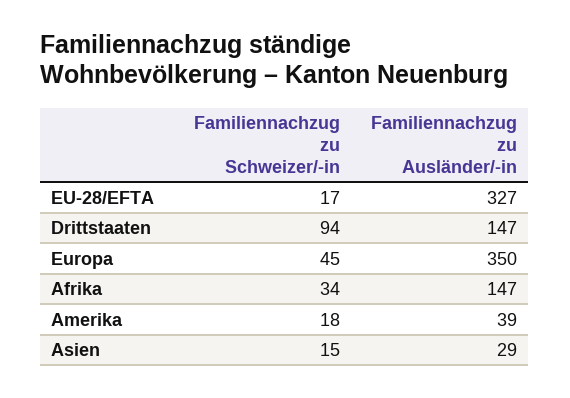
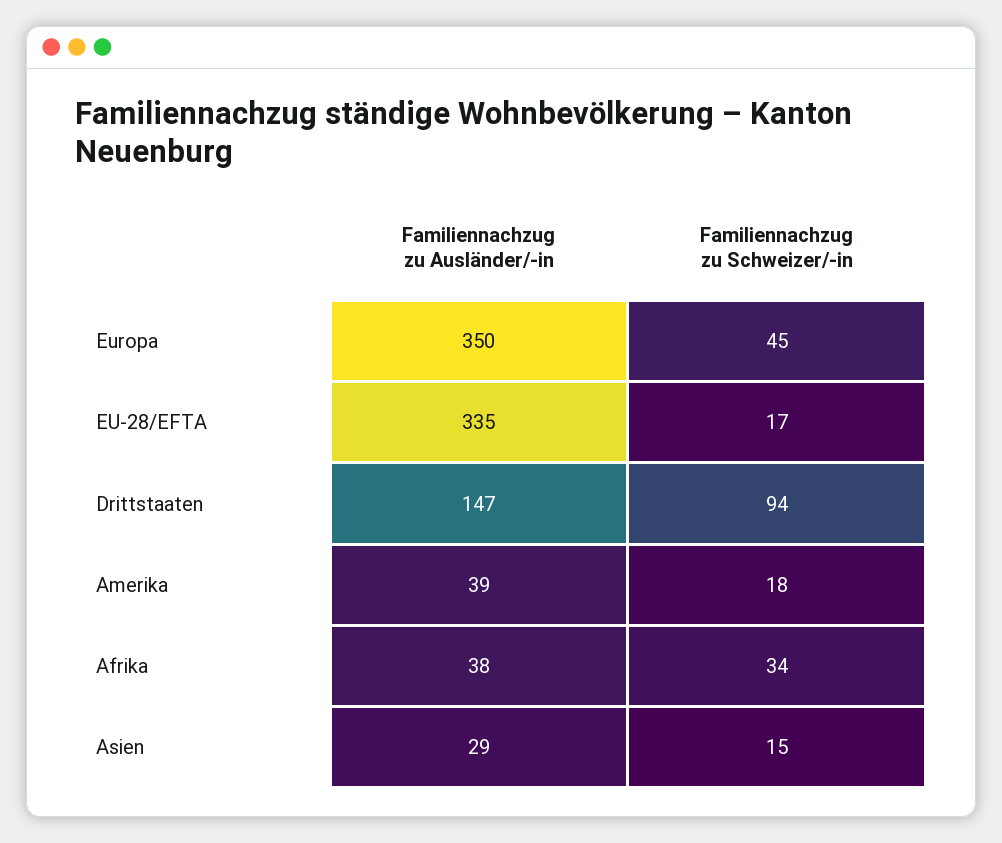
Familiennachzug zu Ausländer/-in, EU-28/EFTA: 327 -> 335
Familiennachzug zu Ausländer/-in, Afrika: 147 -> 38

